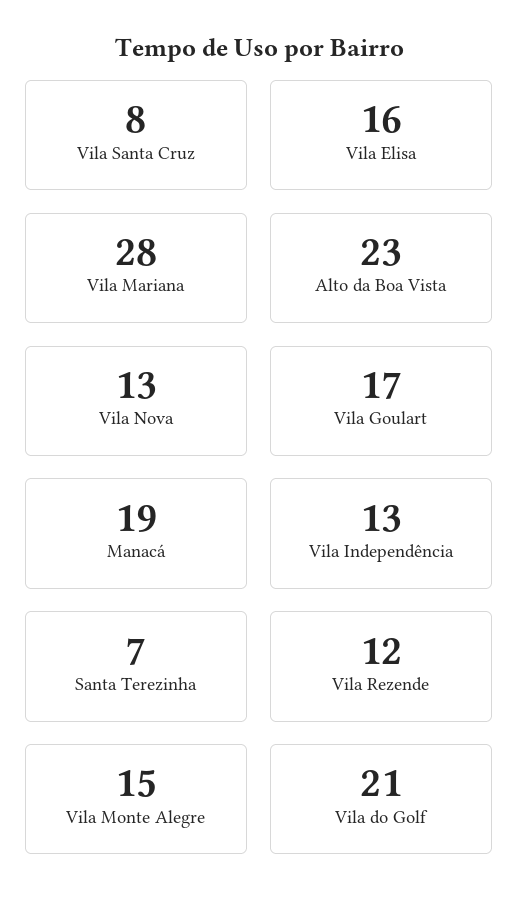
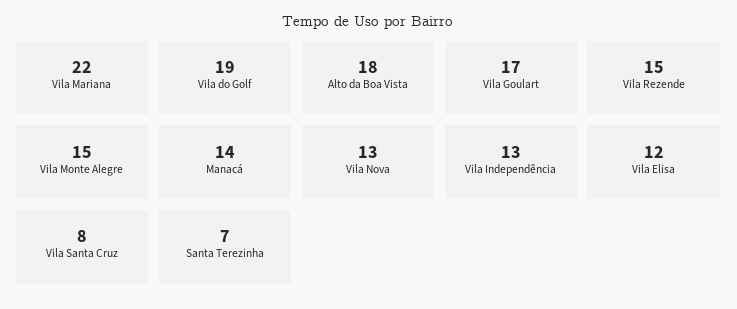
Vila Elisa: 16 -> 12
Vila Mariana: 28 -> 22
Alto da Boa Vista: 23 -> 18
Manacá: 19 -> 14
Vila Rezende: 12 -> 15
Vila do Golf: 21 -> 19

